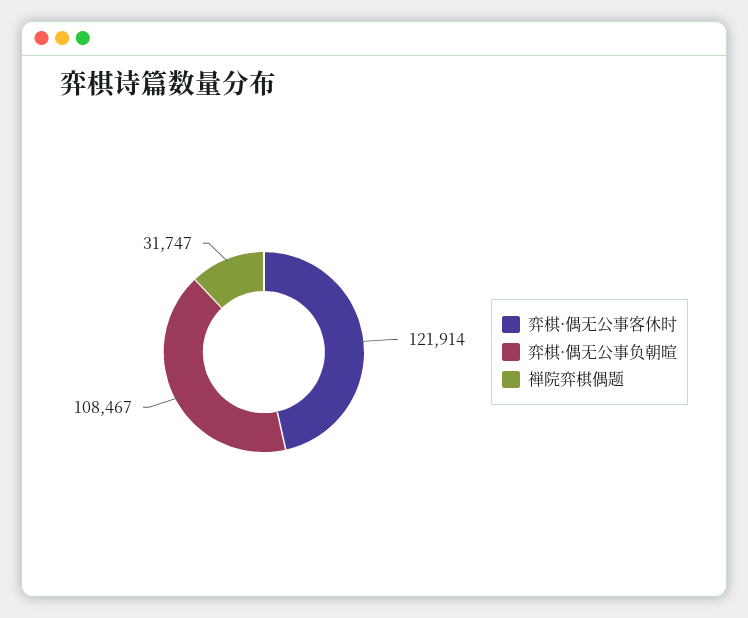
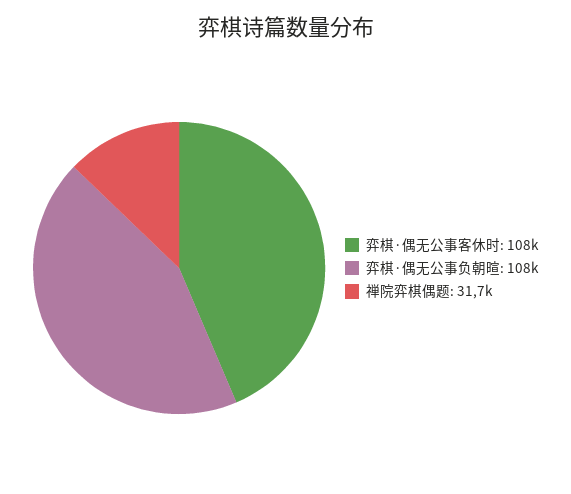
弈棋·偶无公事客休时: 121914 -> 108000

